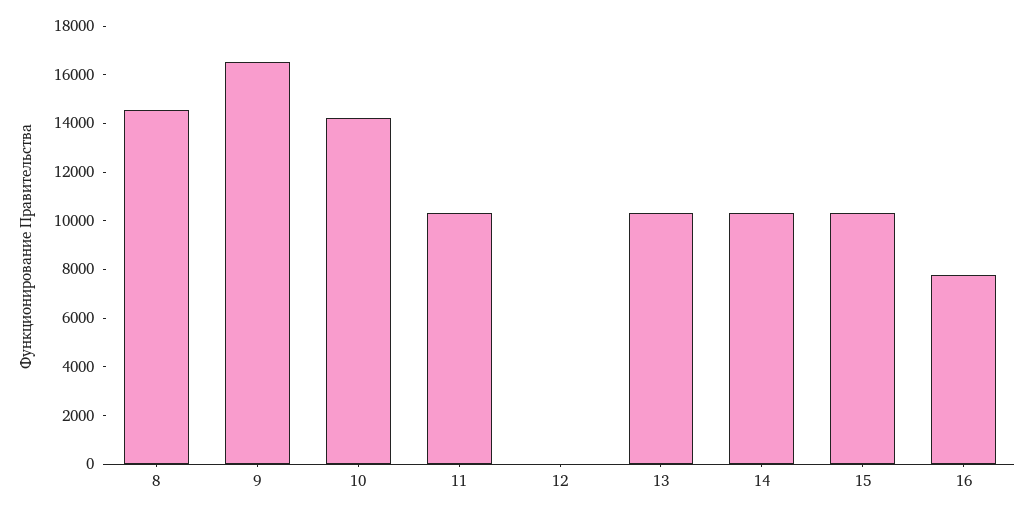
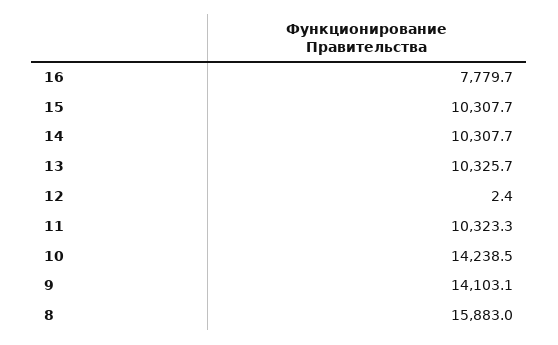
8: 14500 -> 15883
9: 16500 -> 14103.1

